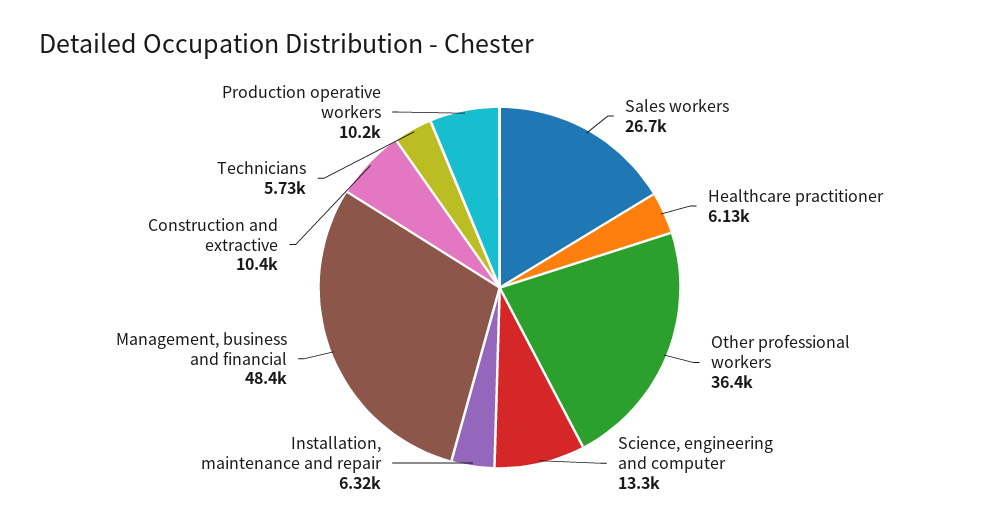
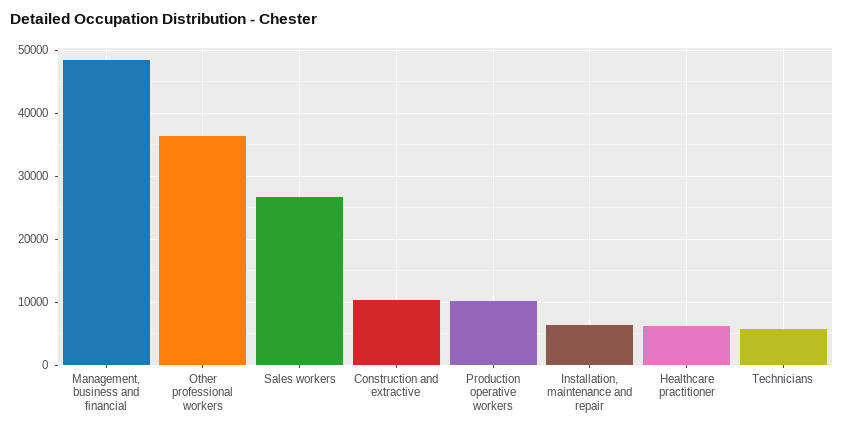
Science, engineering and computer: 13300 -> none

